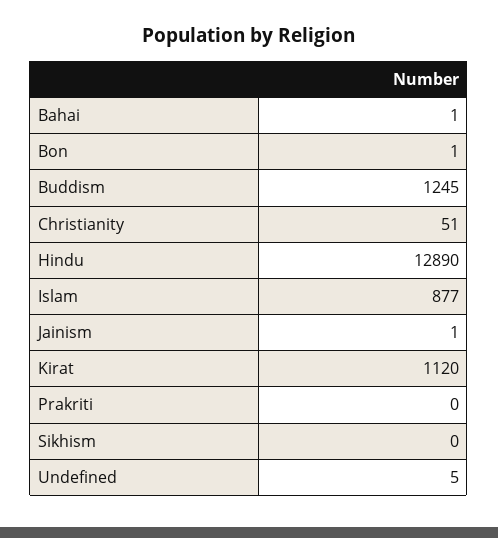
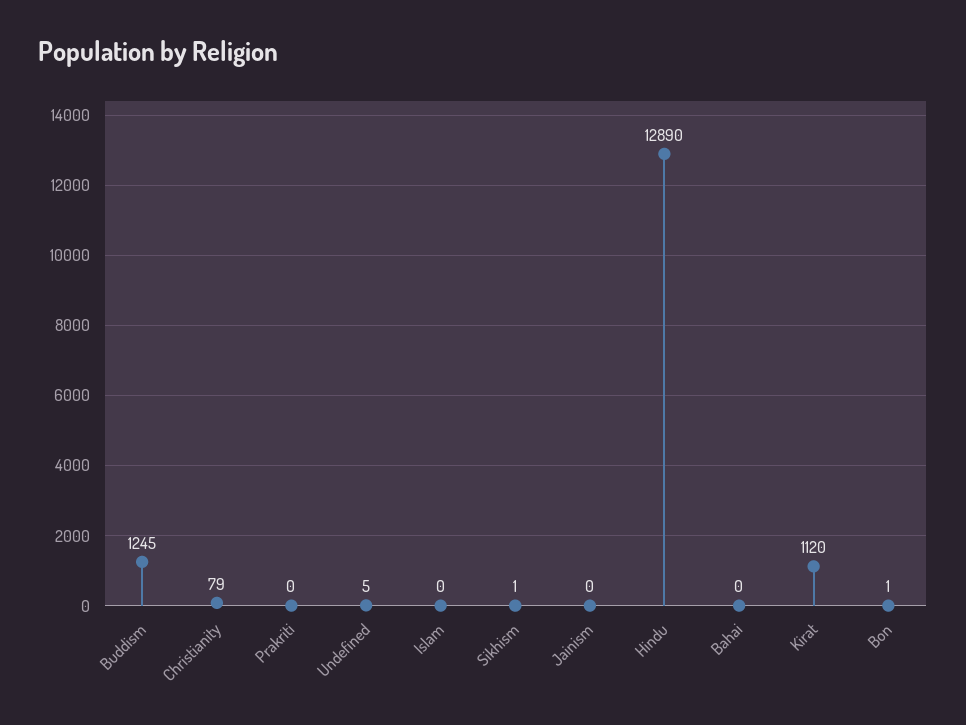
Bahai: 1 -> 0
Christianity: 51 -> 79
Islam: 877 -> 0
Jainism: 1 -> 0
Sikhism: 0 -> 1

